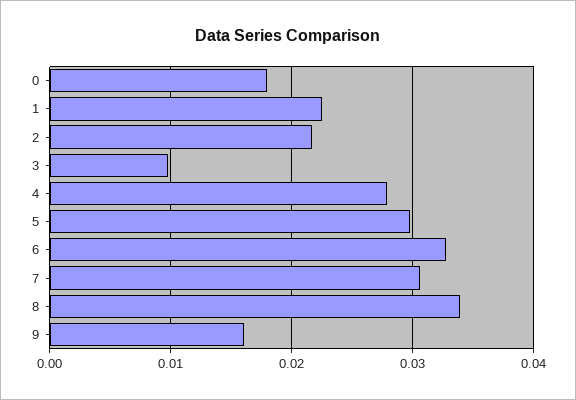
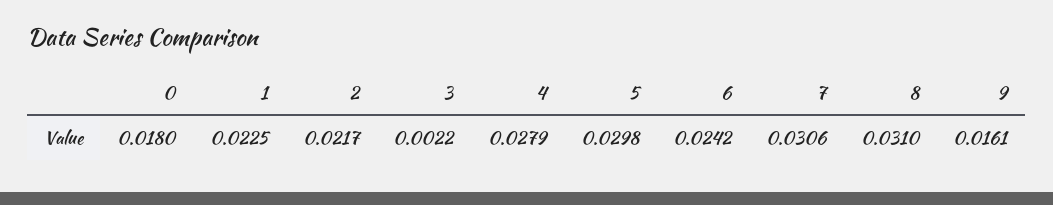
3: 0.01 -> 0.0022
6: 0.033 -> 0.0242
8: 0.034 -> 0.031

